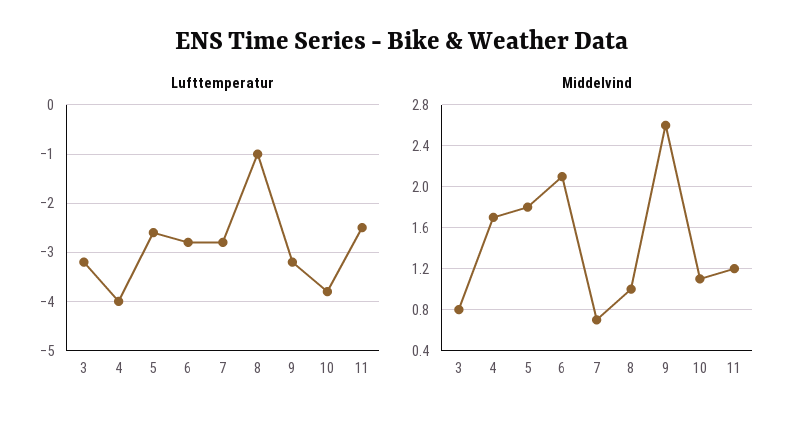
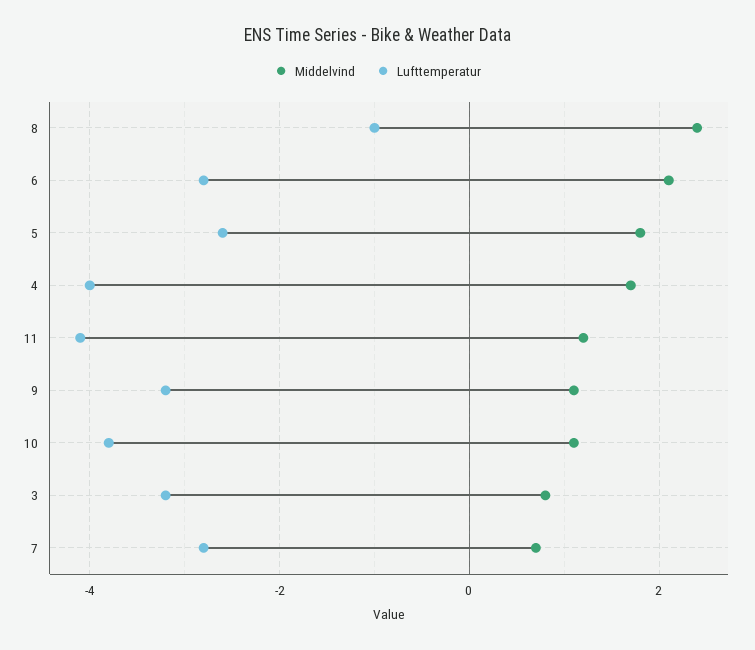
Lufttemperatur, 11: -2.5 -> -4
Middelvind, 8: 1 -> 2.5
Middelvind, 9: 2.6 -> 1

